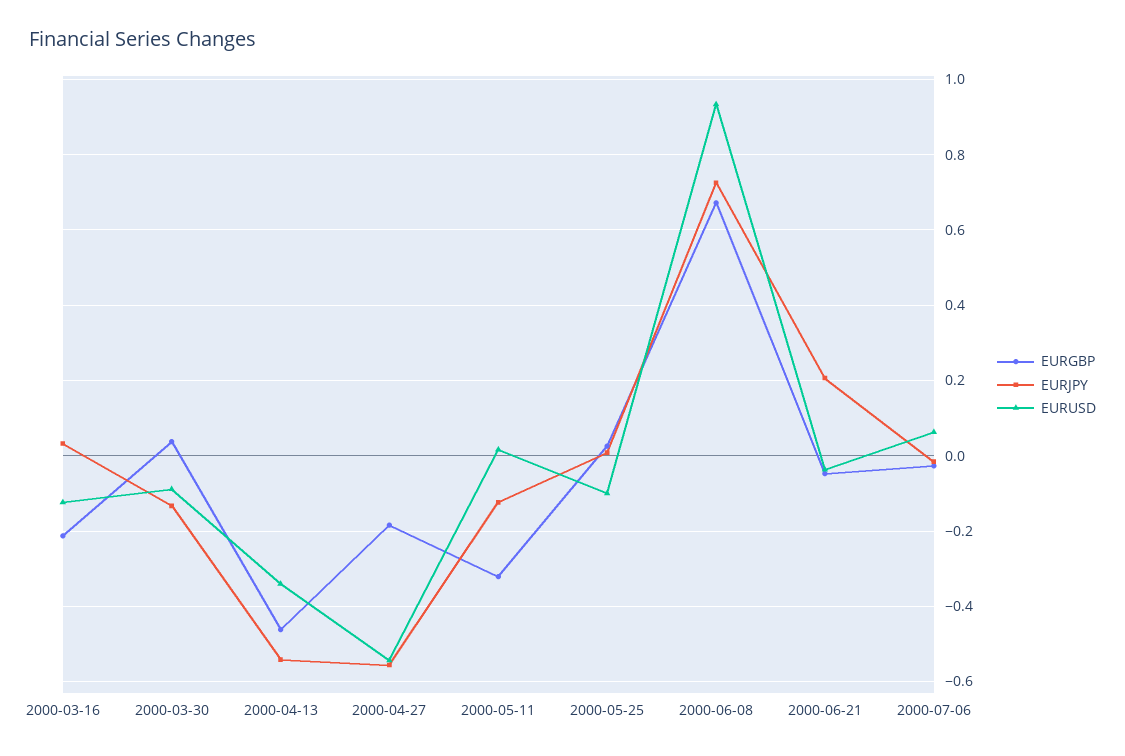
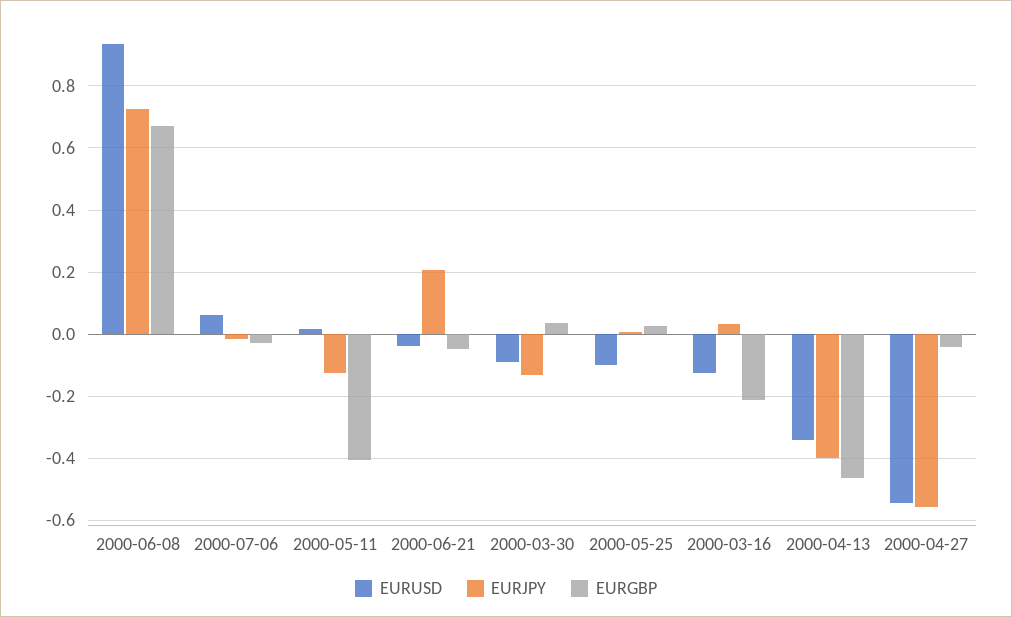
EURJPY, 2000-04-13: -0.54 -> -0.4
EURGBP, 2000-04-27: -0.18 -> -0.04
EURGBP, 2000-05-11: -0.32 -> -0.4

